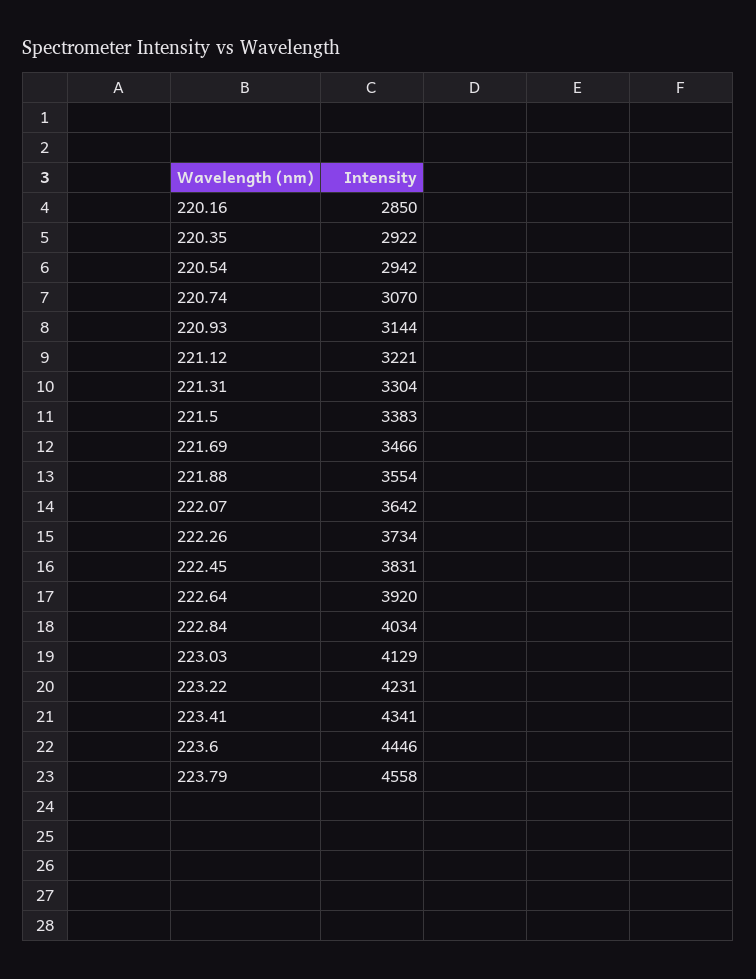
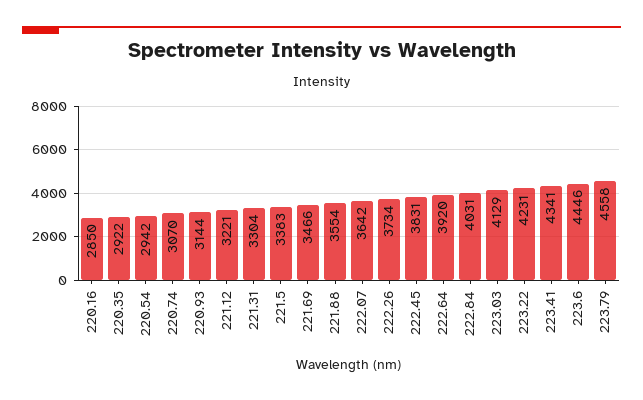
222.84: 4034 -> 4031

